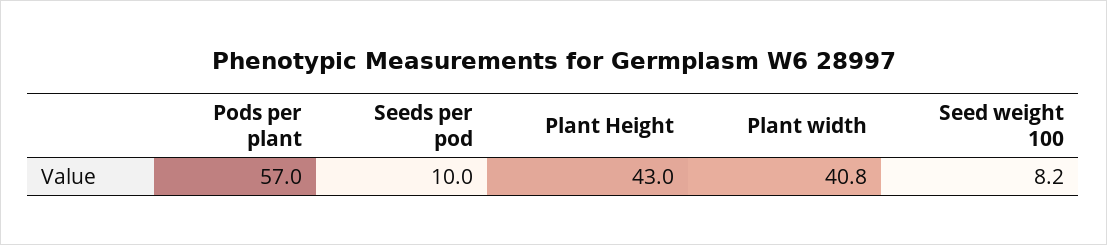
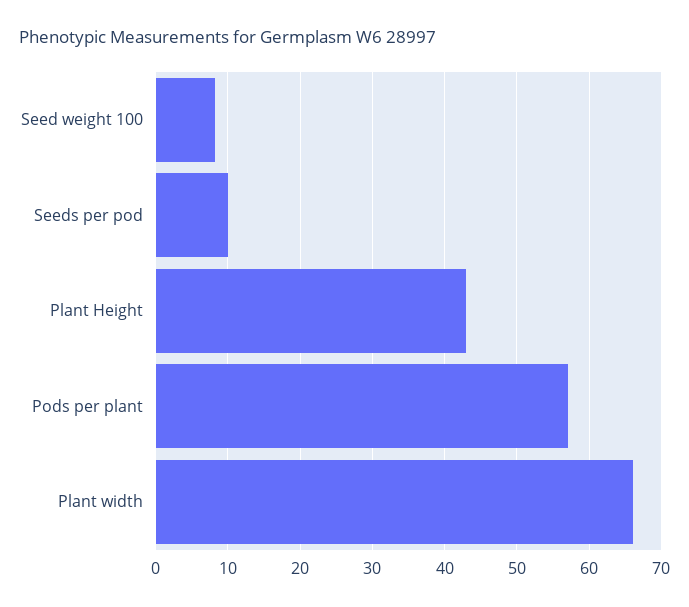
Plant width: 40.8 -> 66

